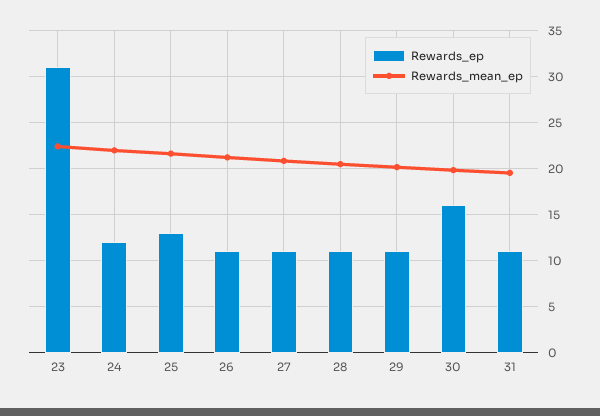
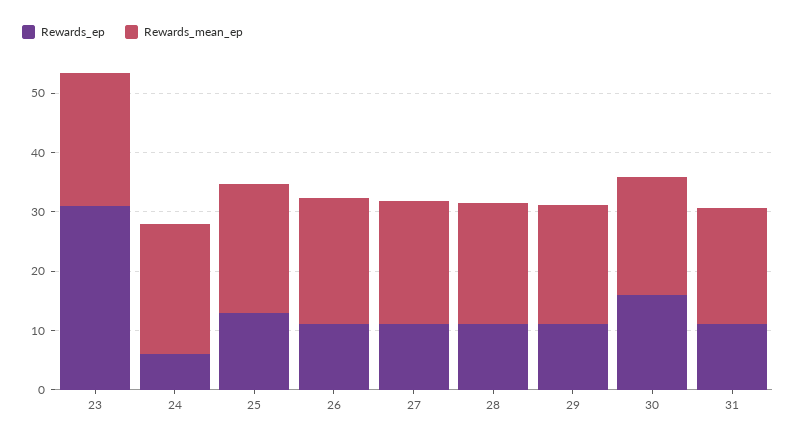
Rewards_ep, 24: 12 -> 6

